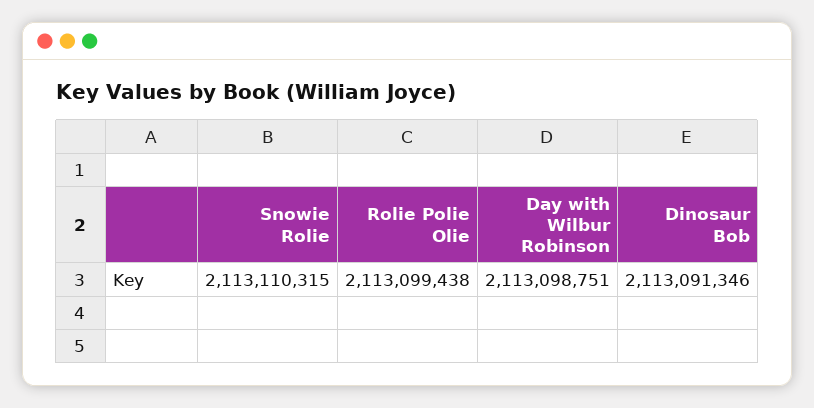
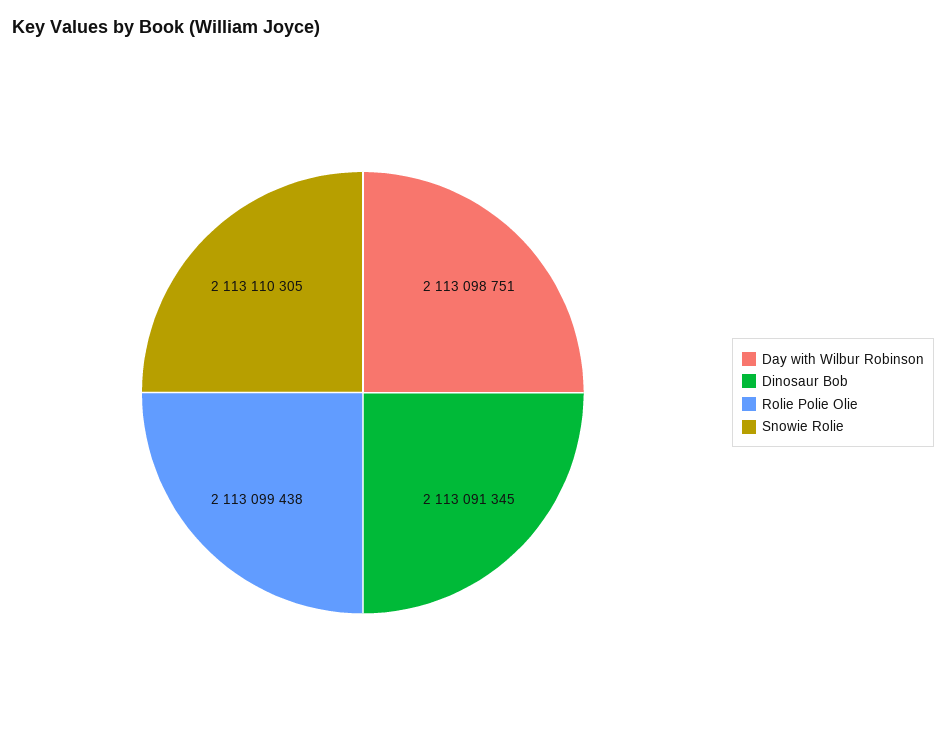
Snowie Rolie: 2113110315 -> 2113110305
Dinosaur Bob: 2113091346 -> 2113091345

